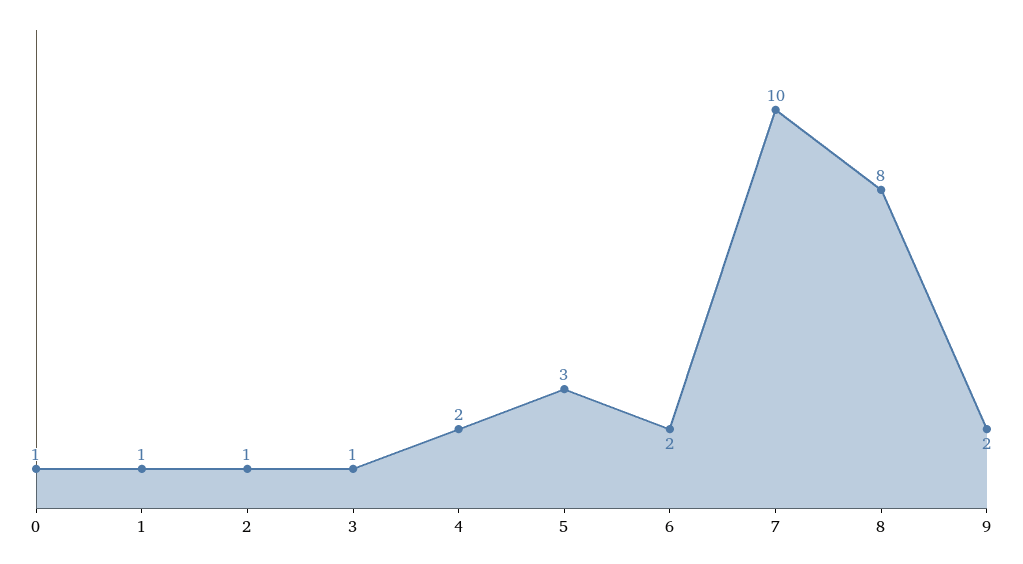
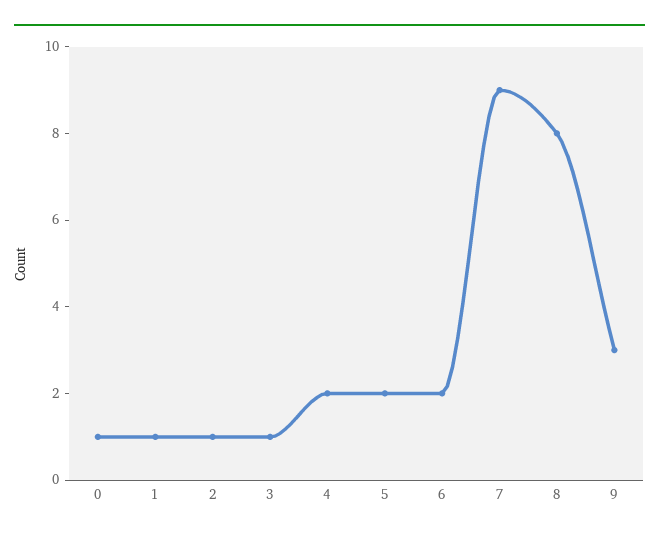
5: 3 -> 2
7: 10 -> 9
9: 2 -> 3

